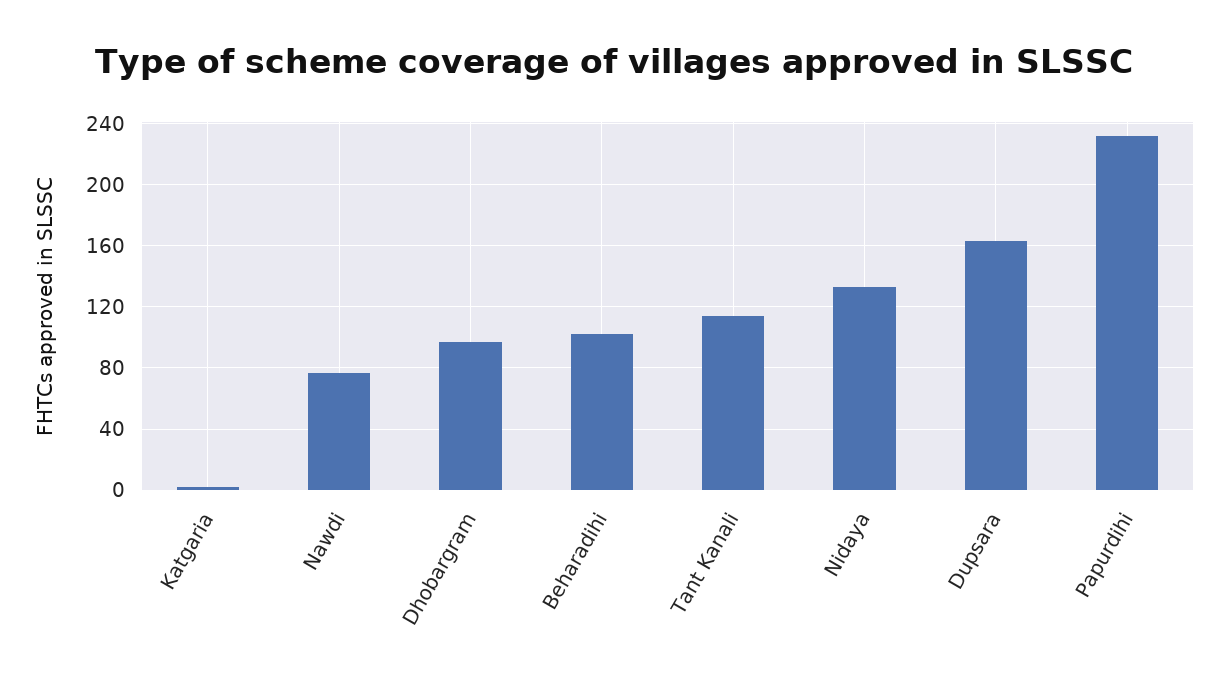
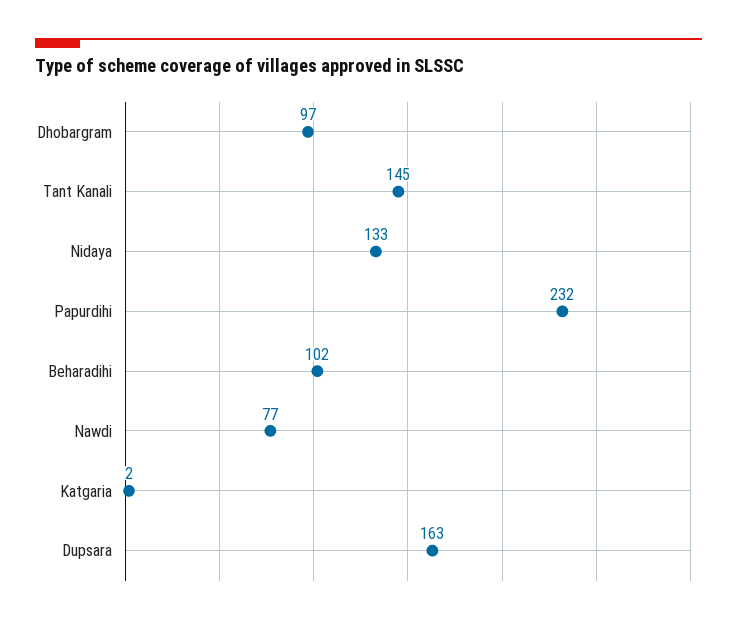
Tant Kanali: 115 -> 145

